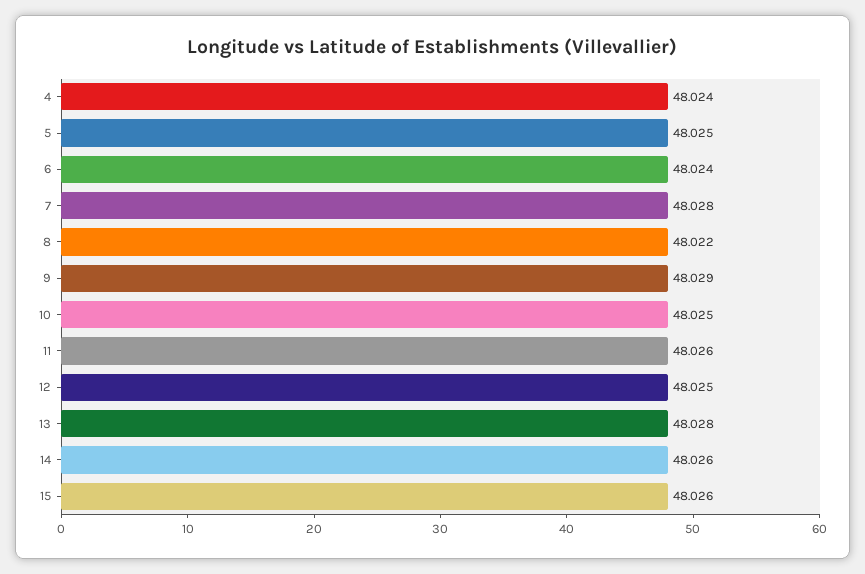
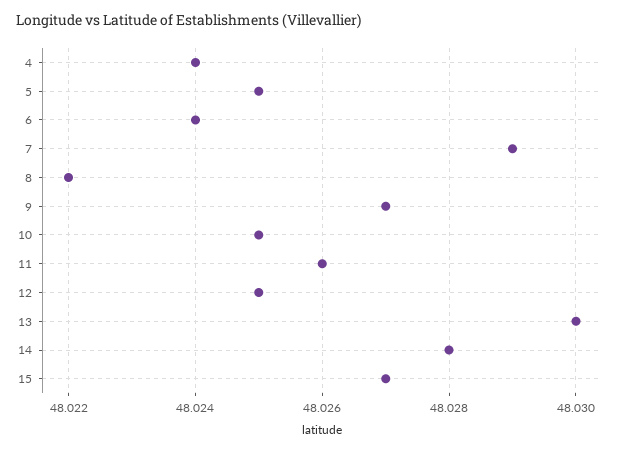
7: 48.028 -> 48.029
9: 48.029 -> 48.027
13: 48.028 -> 48.03
14: 48.026 -> 48.028
15: 48.026 -> 48.027

